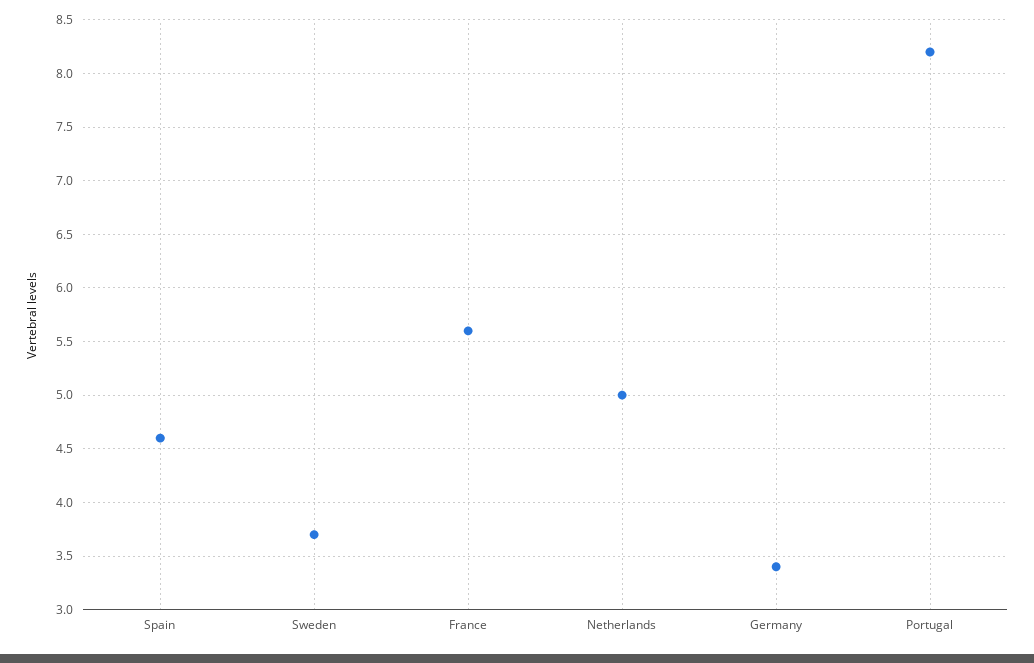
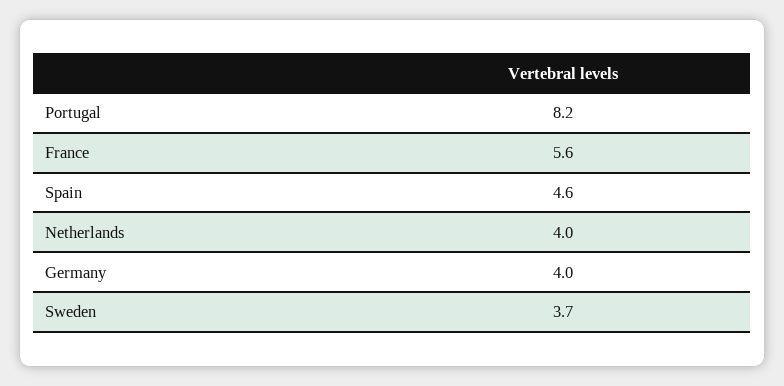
Netherlands: 5 -> 4
Germany: 3.4 -> 4

